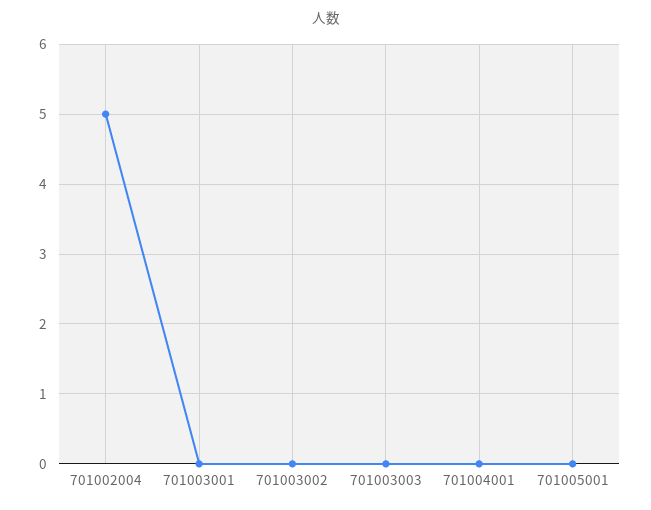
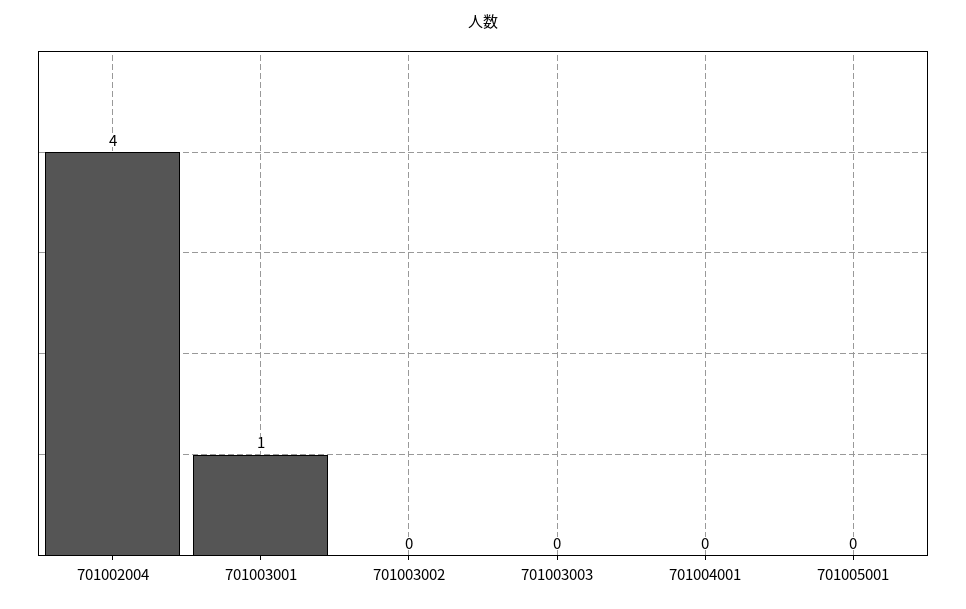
701002004: 5 -> 4
701003001: 0 -> 1

